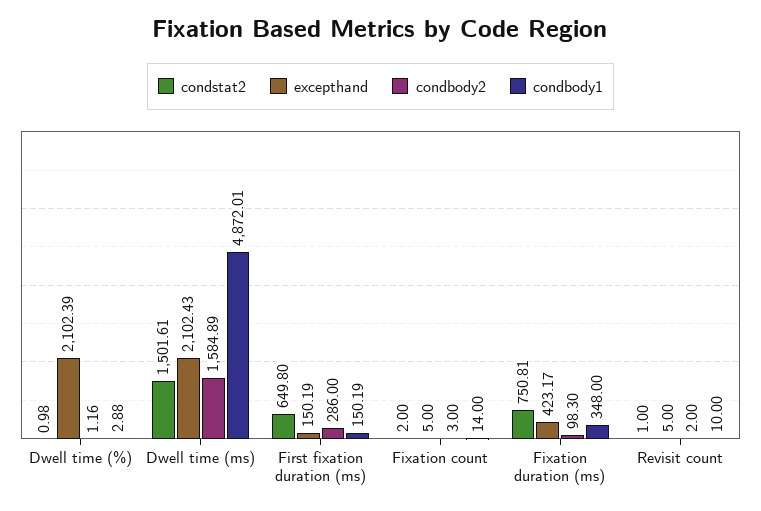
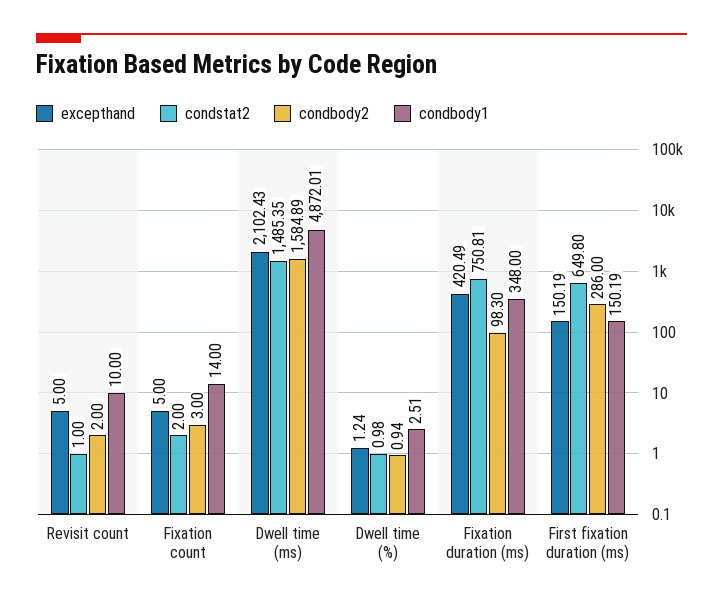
excepthand, Dwell time (%): 2102.39 -> 1.24
condbody2, Dwell time (%): 1.16 -> 0.94
condbody1, Dwell time (%): 2.88 -> 2.51
condstat2, Dwell time (ms): 1501.61 -> 1485.35
excepthand, Fixation duration (ms): 423.17 -> 420.49

